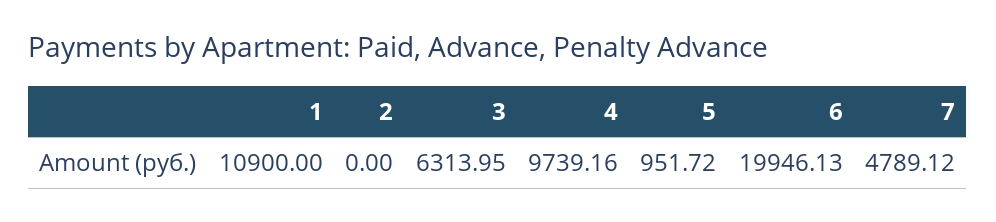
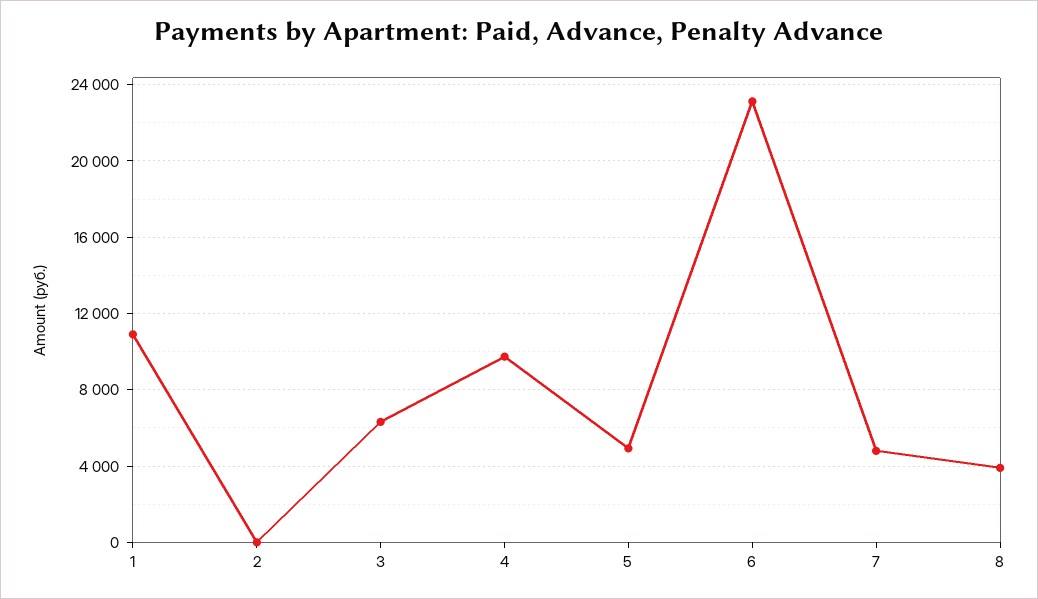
5: 951.72 -> 5000
6: 19946.13 -> 23000
8: none -> 4000

